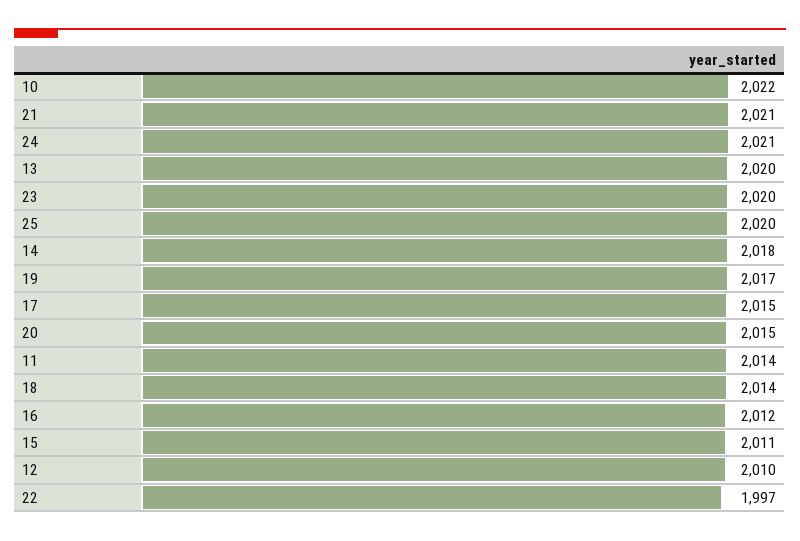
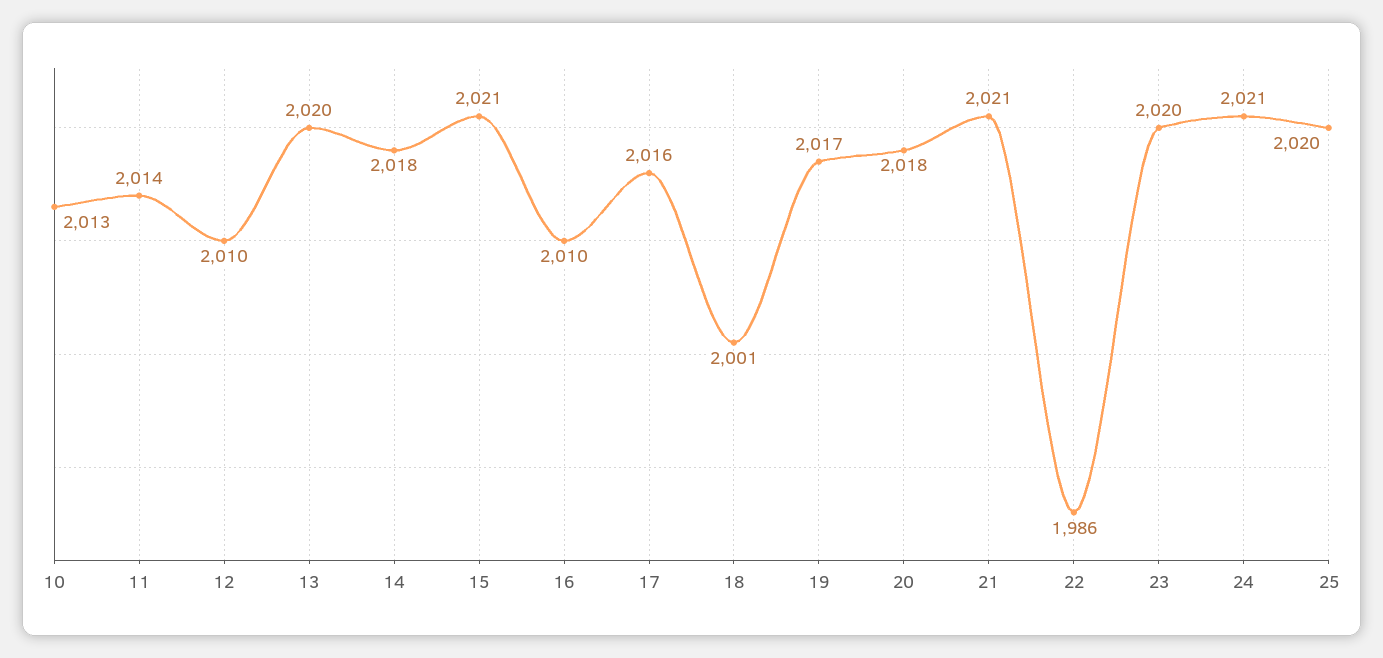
10: 2022 -> 2013
17: 2015 -> 2016
20: 2015 -> 2018
18: 2014 -> 2001
16: 2012 -> 2010
15: 2011 -> 2021
22: 1997 -> 1986

